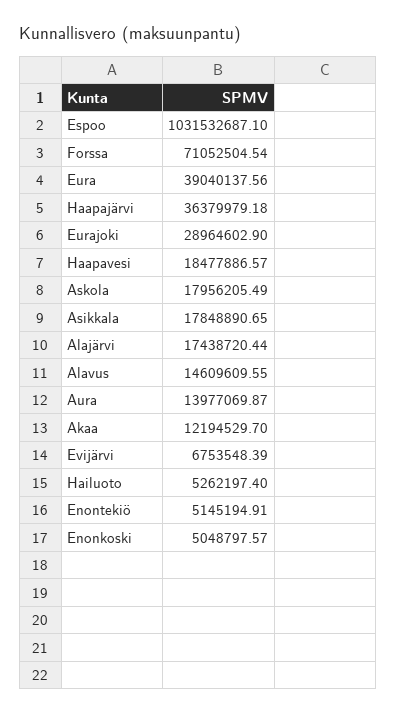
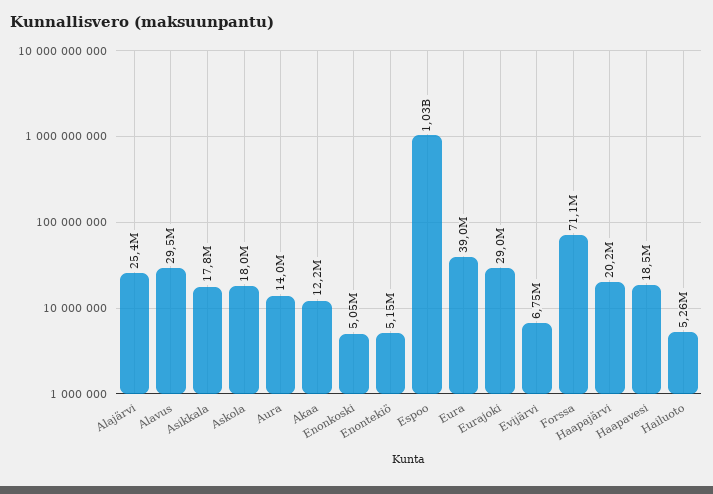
Haapajärvi: 36379979.18 -> 20200000
Alajärvi: 17438720.44 -> 25400000
Alavus: 14609609.55 -> 29500000

